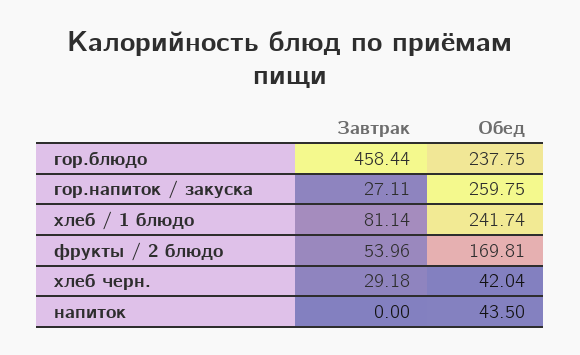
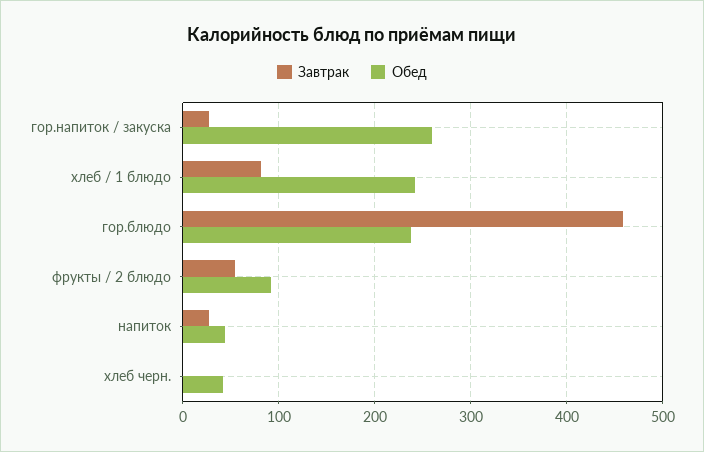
Обед, фрукты / 2 блюдо: 169.81 -> 90
Завтрак, хлеб черн.: 29.18 -> 0
Завтрак, напиток: 0 -> 30

